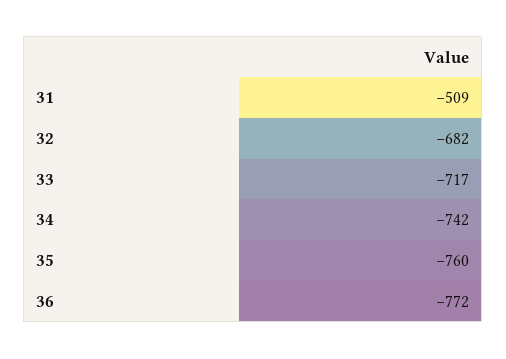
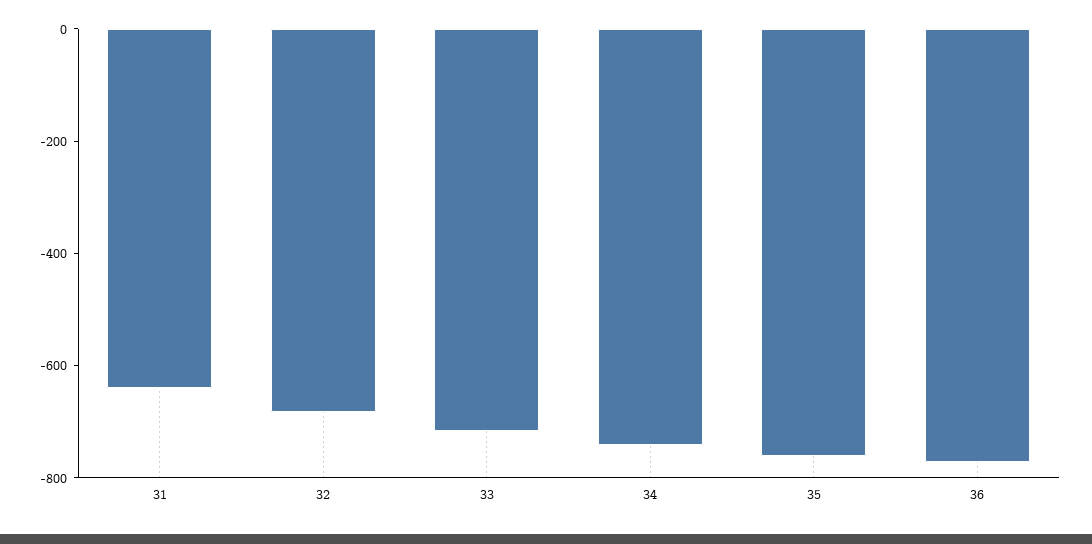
31: -509 -> -650

